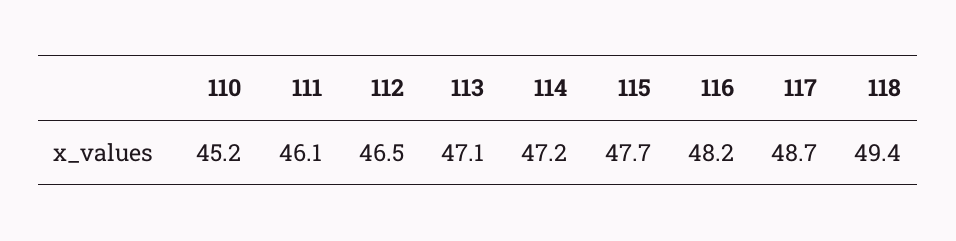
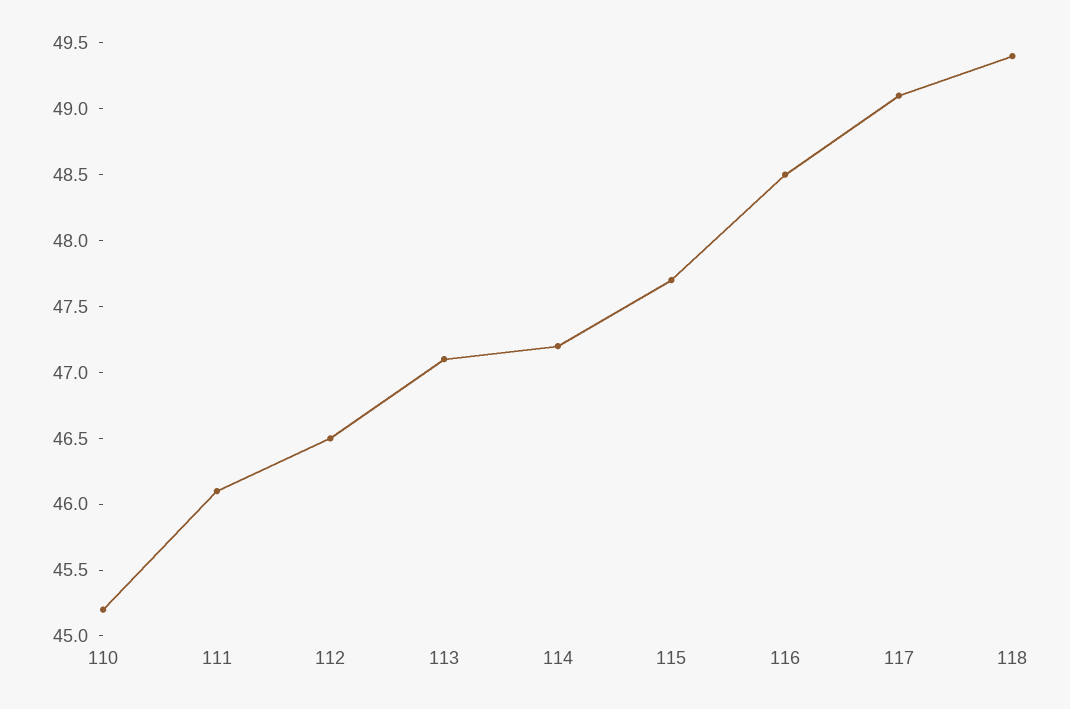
116: 48.2 -> 48.5
117: 48.7 -> 49.1

